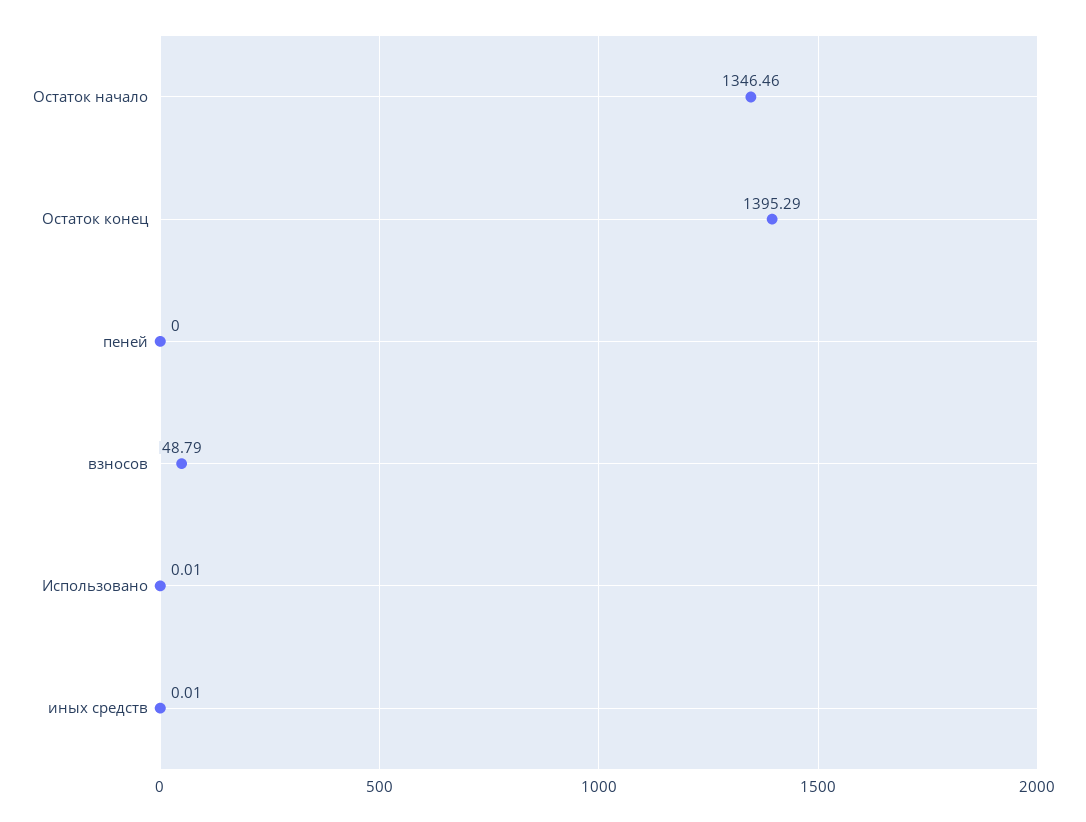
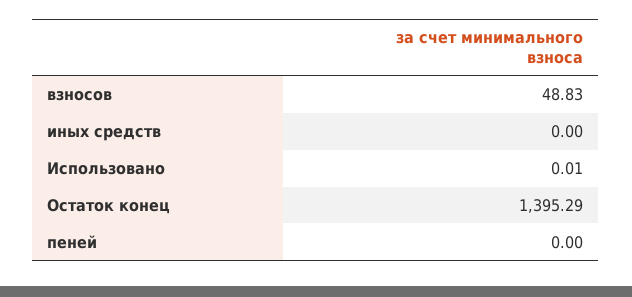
Остаток начало: 1346.46 -> none
взносов: 48.79 -> 48.83
иных средств: 0.01 -> 0

